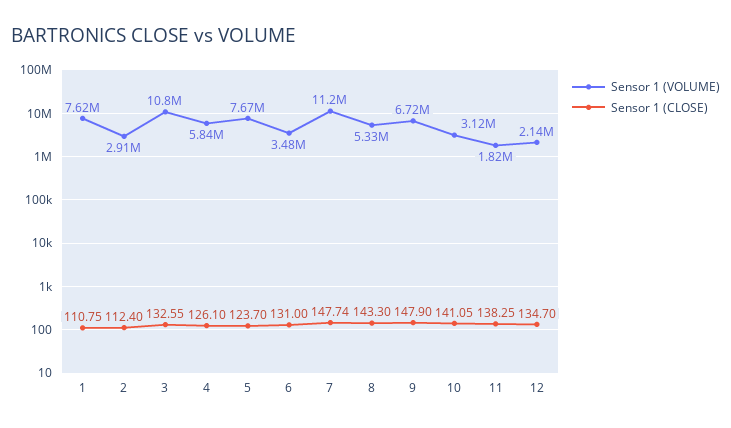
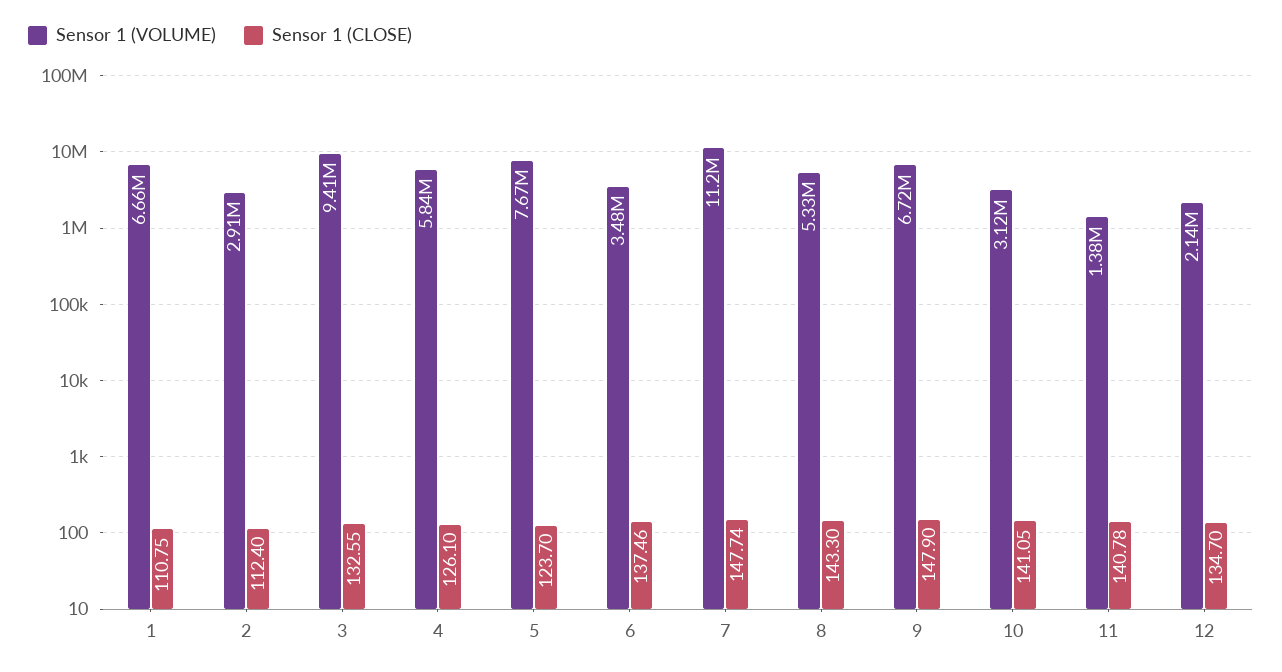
Sensor 1 (VOLUME), 1: 7620000 -> 6660000
Sensor 1 (VOLUME), 3: 10800000 -> 9410000
Sensor 1 (CLOSE), 6: 131 -> 137.46
Sensor 1 (VOLUME), 11: 1820000 -> 1380000
Sensor 1 (CLOSE), 11: 138.25 -> 140.78

